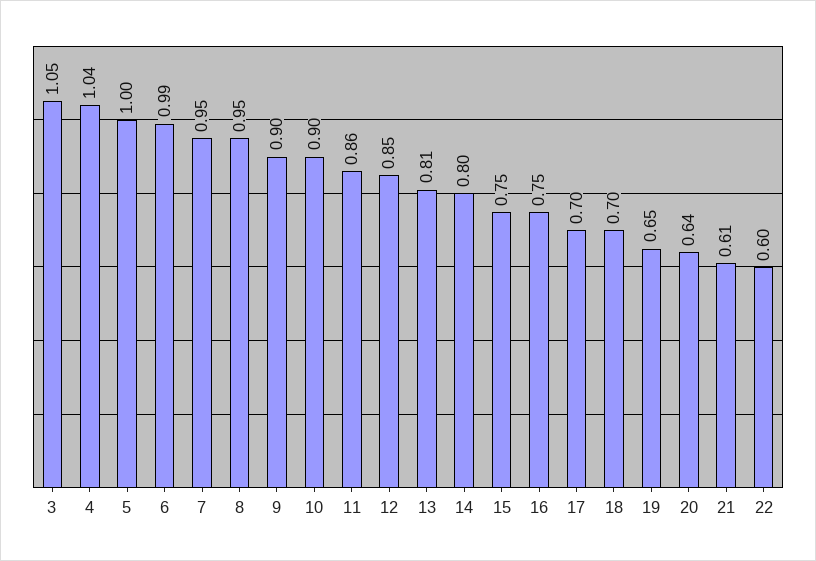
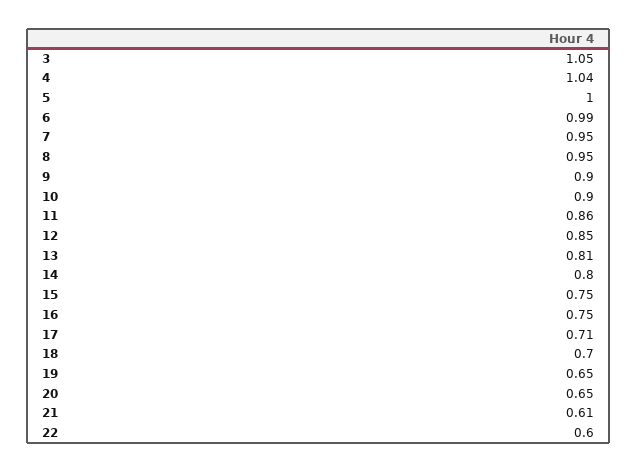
17: 0.7 -> 0.71
20: 0.64 -> 0.65

